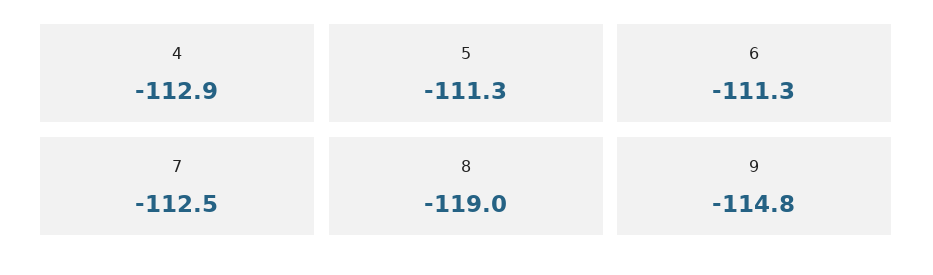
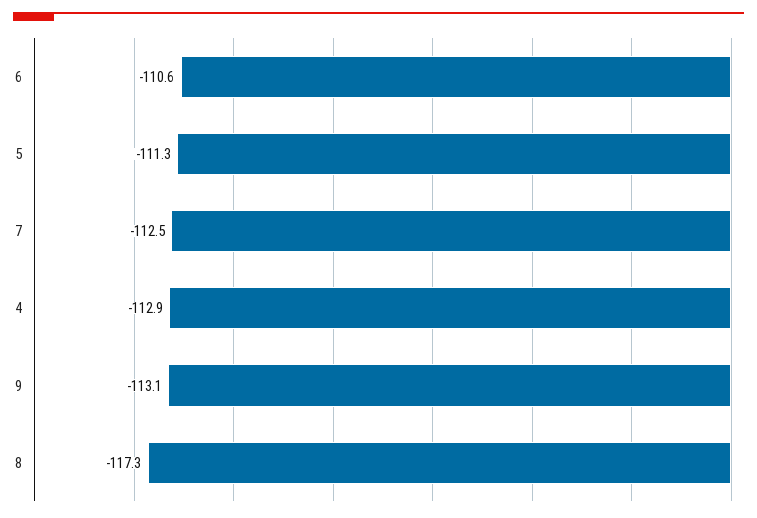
6: -111.3 -> -110.6
8: -119 -> -117.3
9: -114.8 -> -113.1

